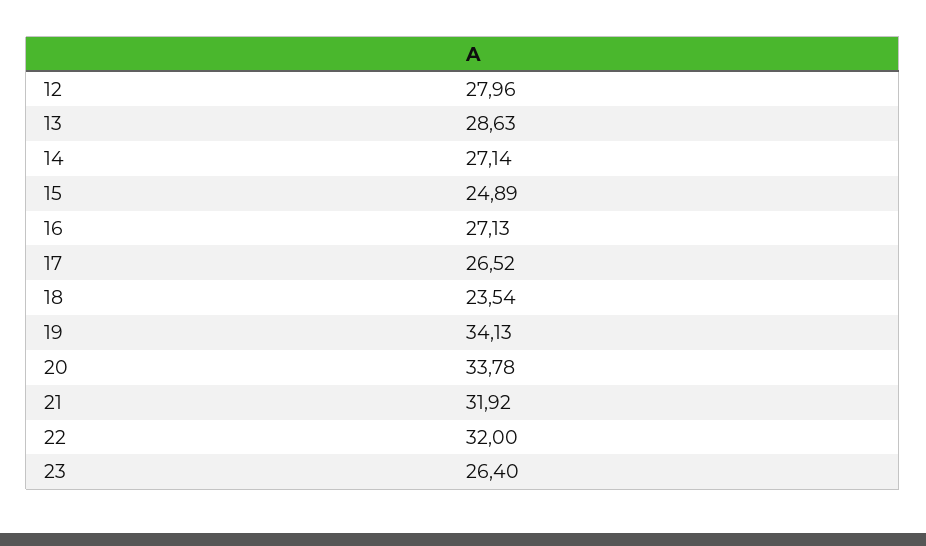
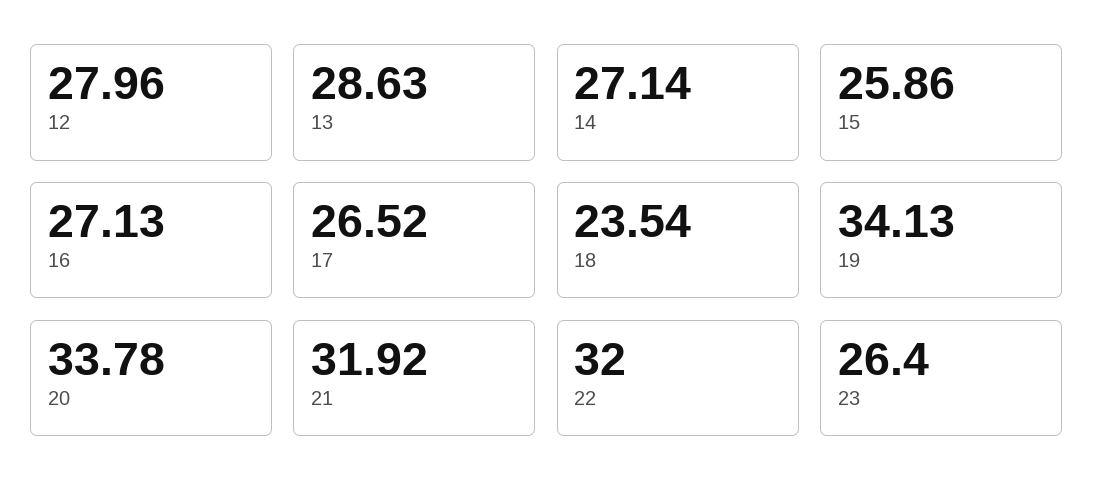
15: 24.89 -> 25.86

